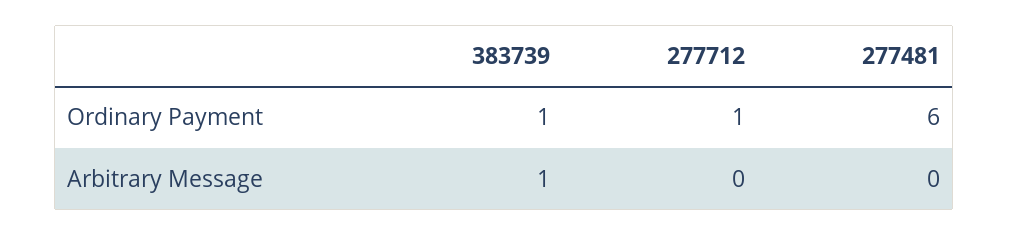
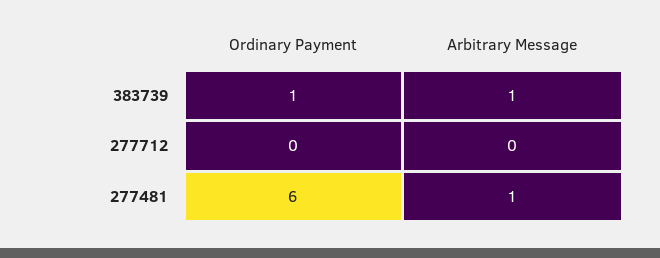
277712, Ordinary Payment: 1 -> 0
277481, Arbitrary Message: 0 -> 1

